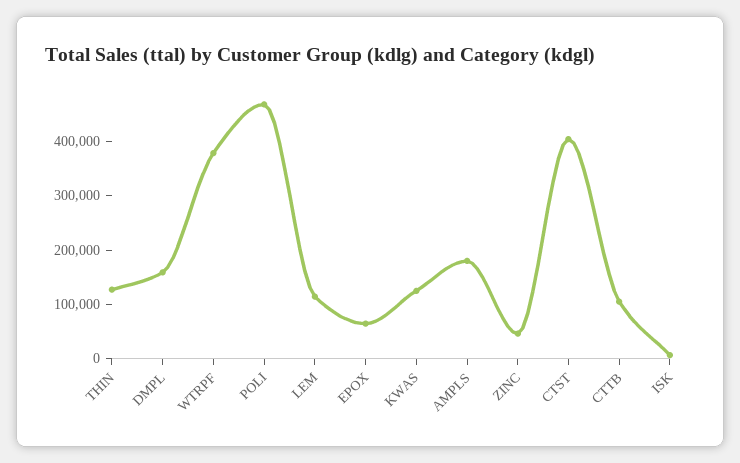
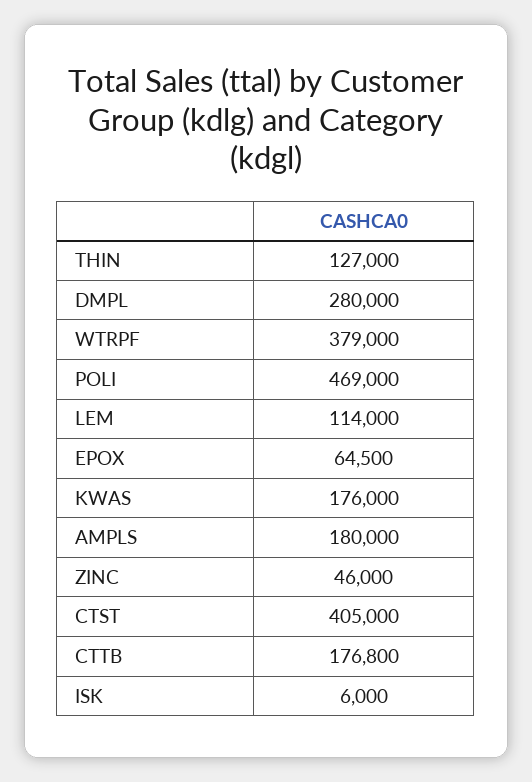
DMPL: 160000 -> 280000
KWAS: 120000 -> 176000
CTTB: 100000 -> 176800

